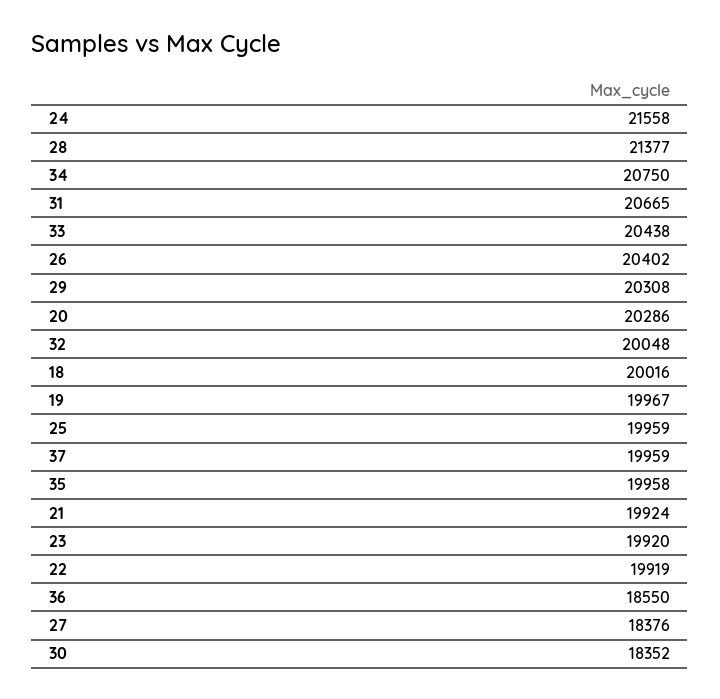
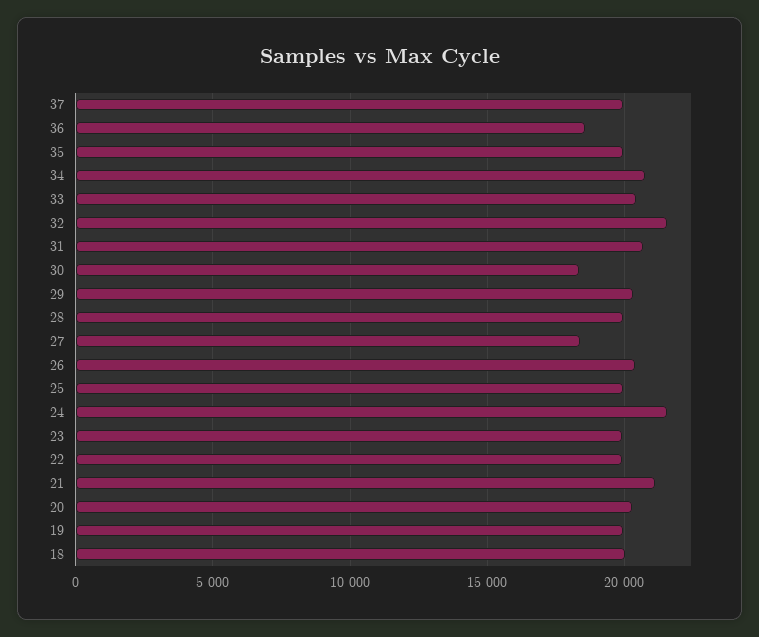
28: 21377 -> 20000
32: 20048 -> 21500
21: 19924 -> 21000

